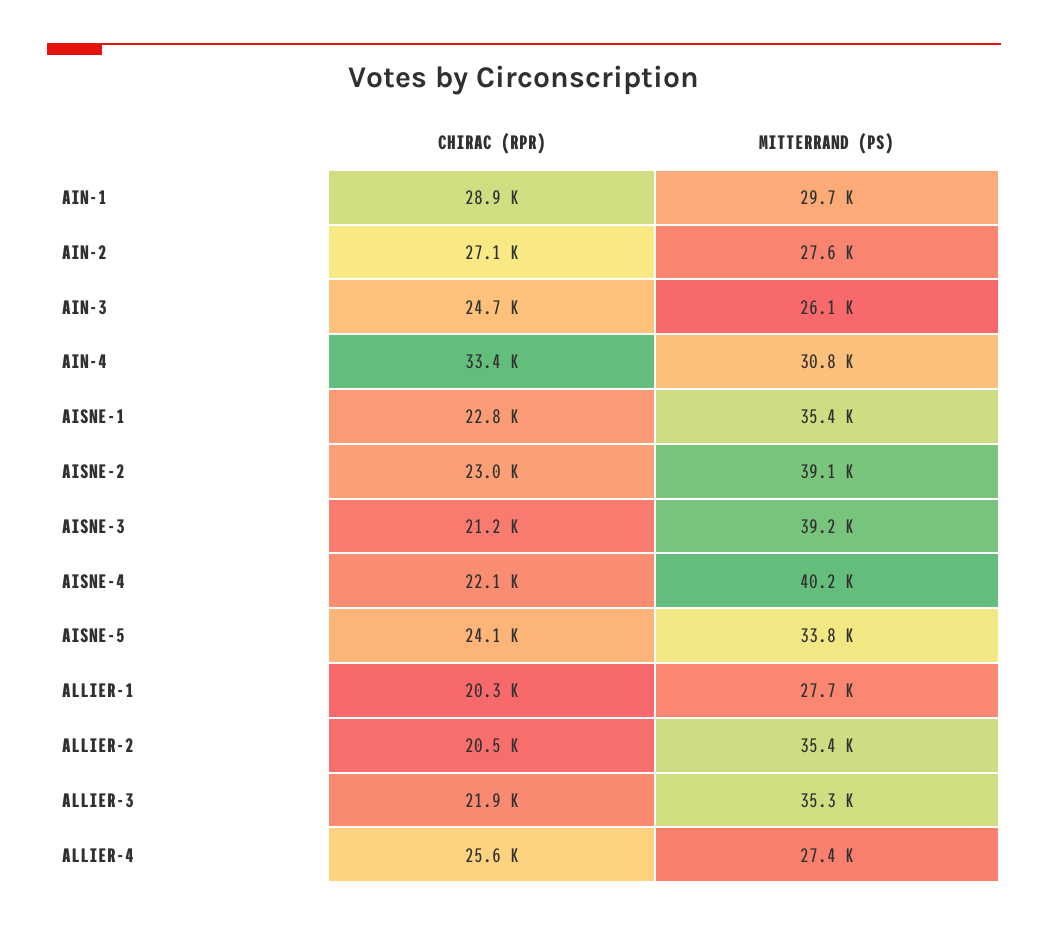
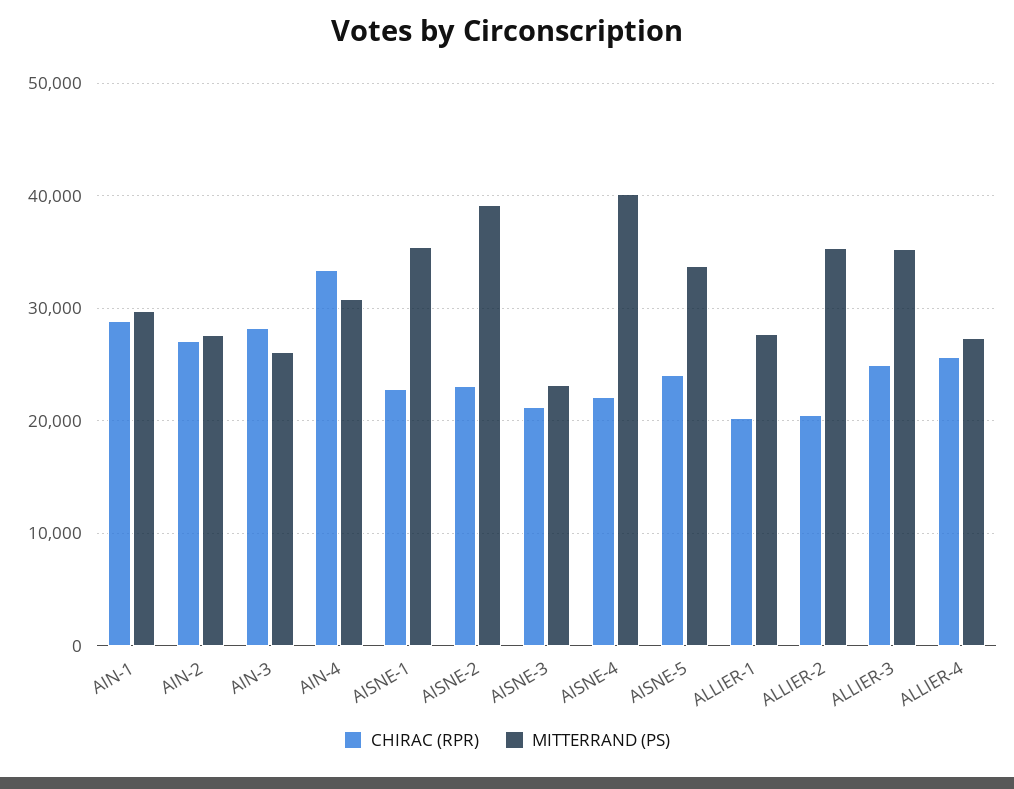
CHIRAC (RPR), AIN-3: 24700 -> 28000
MITTERRAND (PS), AISNE-3: 39200 -> 23000
CHIRAC (RPR), ALLIER-3: 21900 -> 25000

